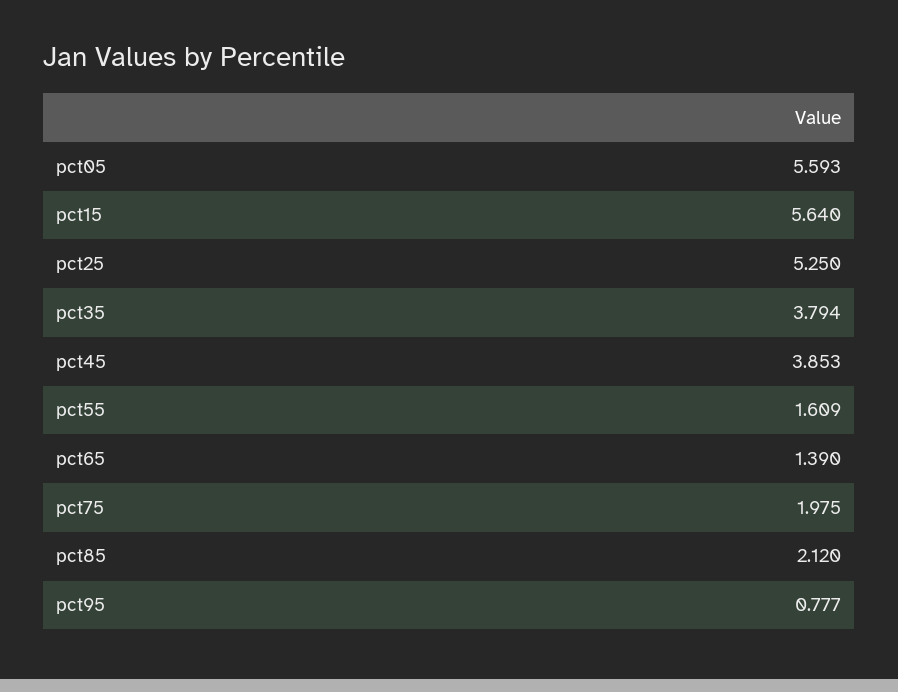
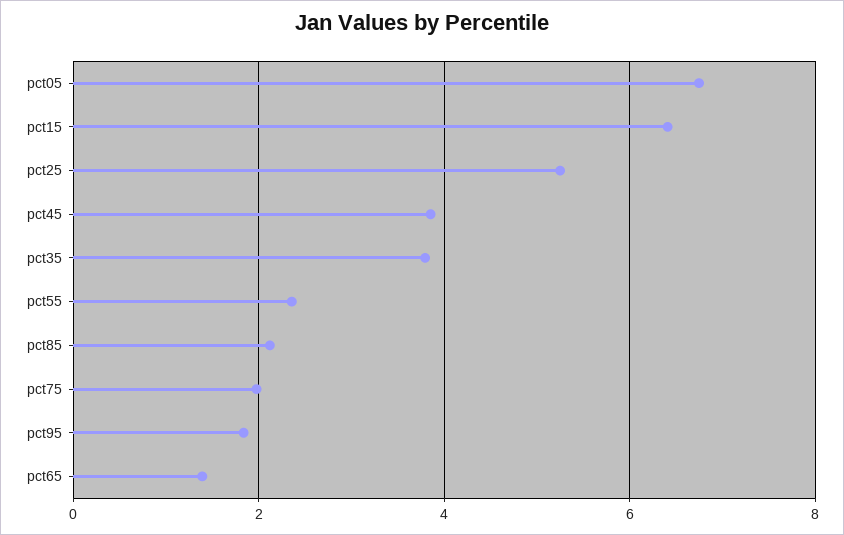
pct05: 5.593 -> 6.8
pct15: 5.64 -> 6.4
pct55: 1.609 -> 2.4
pct95: 0.777 -> 1.8

